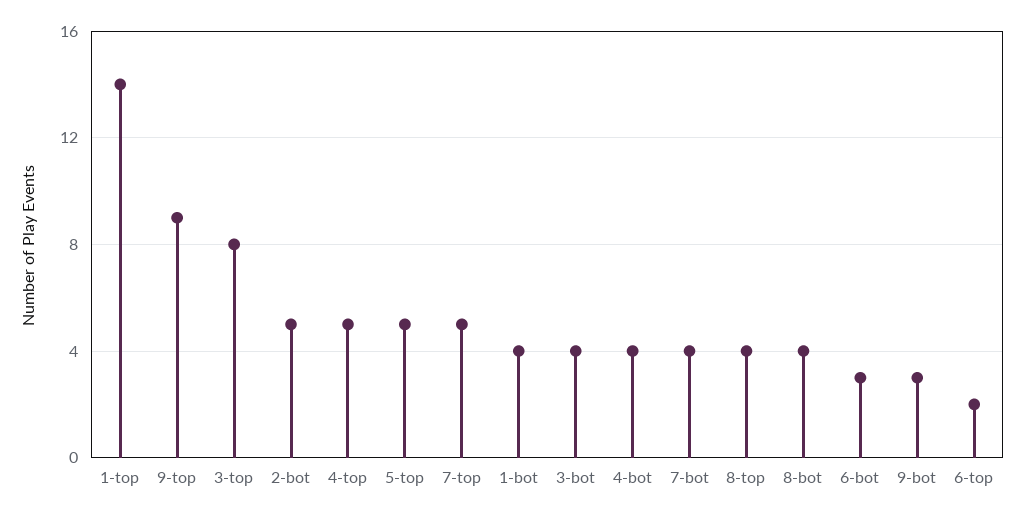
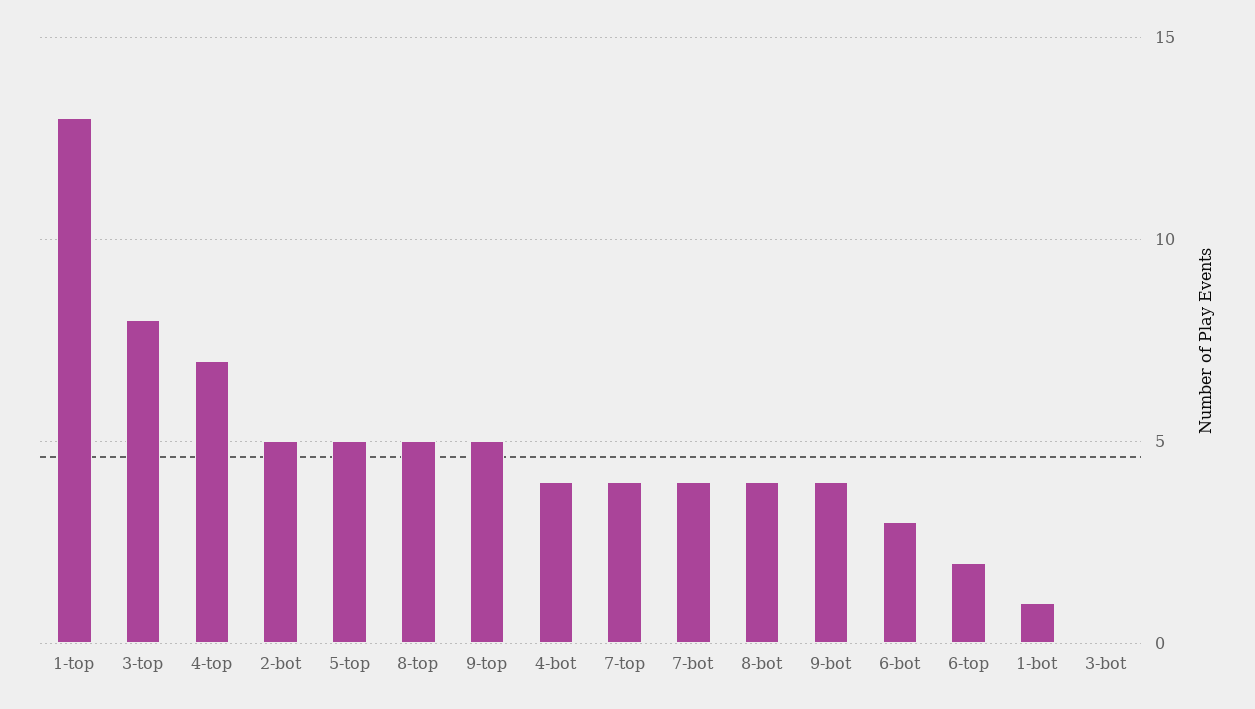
1-top: 14 -> 13
9-top: 9 -> 5
4-top: 5 -> 7
7-top: 5 -> 4
1-bot: 4 -> 1
3-bot: 4 -> 0
8-top: 4 -> 5
9-bot: 3 -> 4

